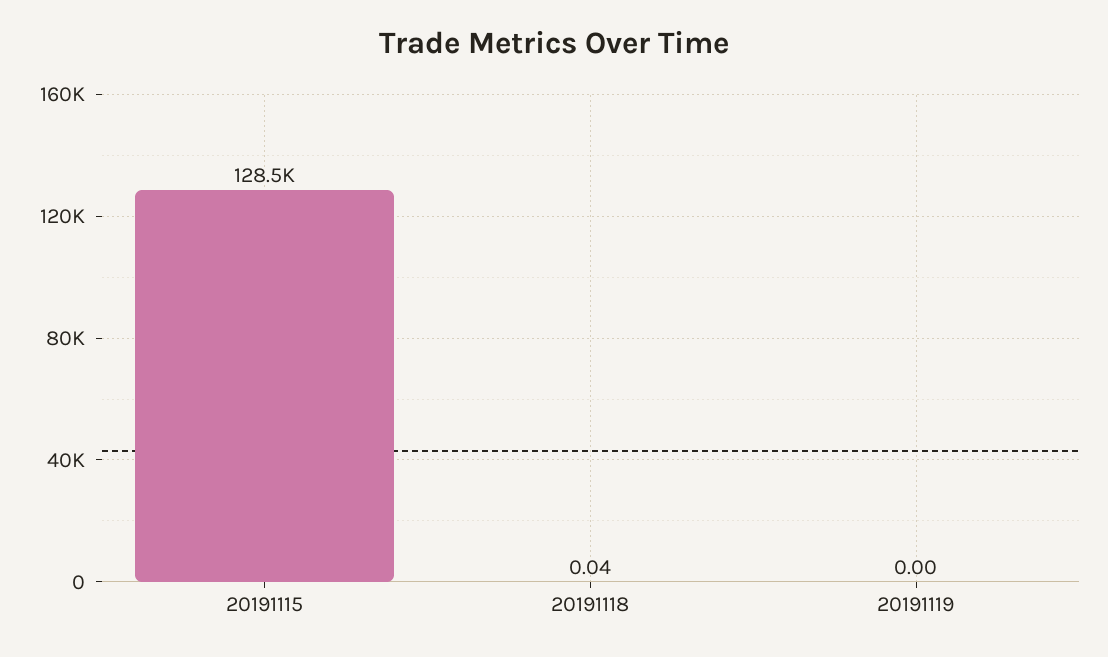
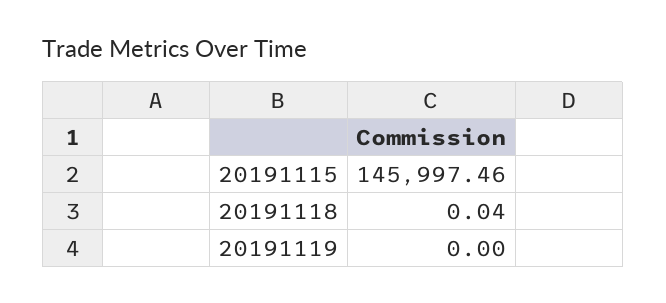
20191115: 128500 -> 145997.46

